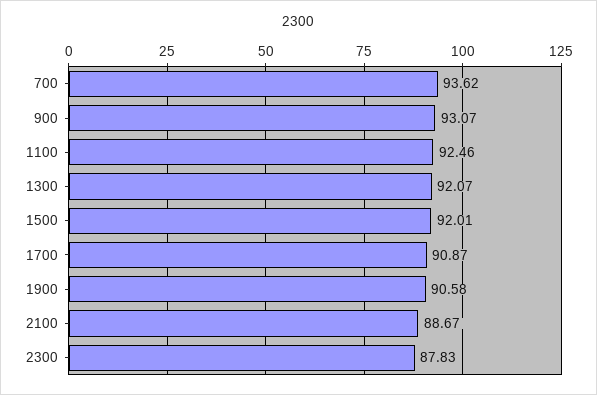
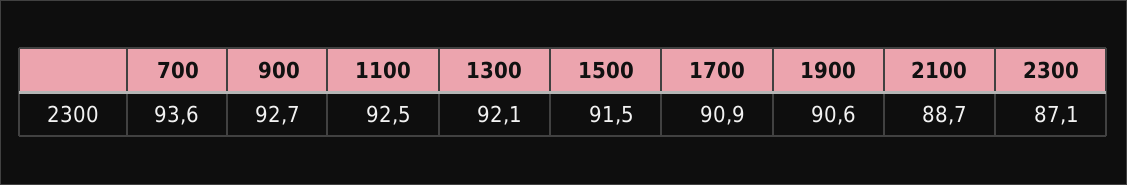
900: 93.07 -> 92.7
1500: 92.01 -> 91.5
2300: 87.83 -> 87.1

